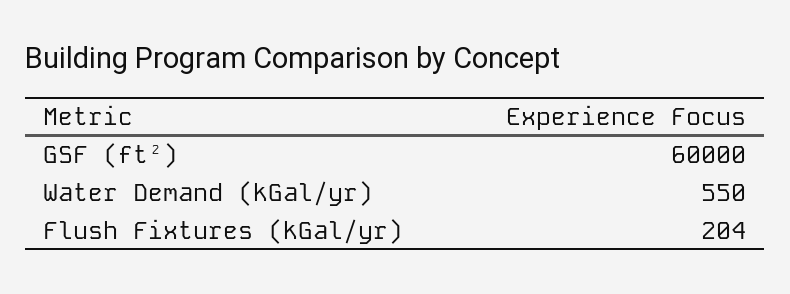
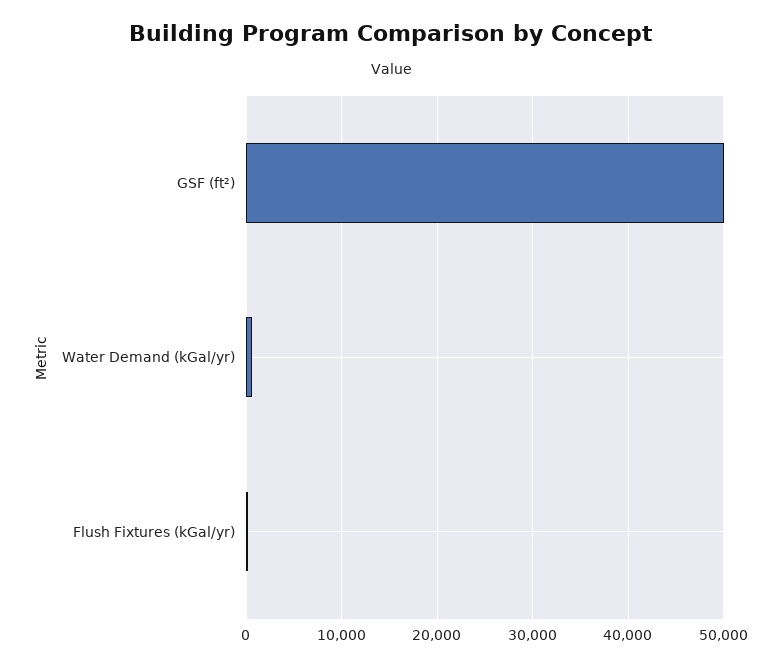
GSF (ft²): 60000 -> 50000

